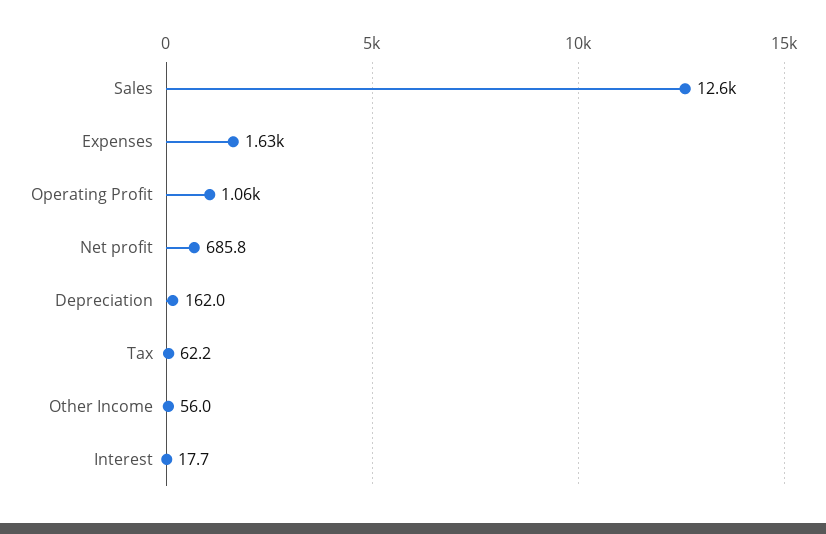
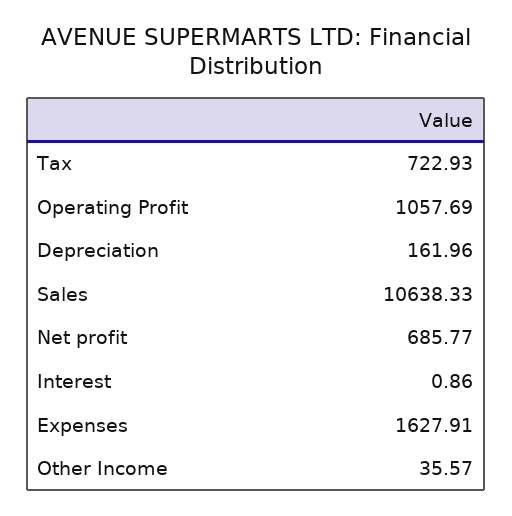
Sales: 12600 -> 10638.33
Tax: 62.2 -> 722.93
Other Income: 56 -> 35.57
Interest: 17.7 -> 0.86

